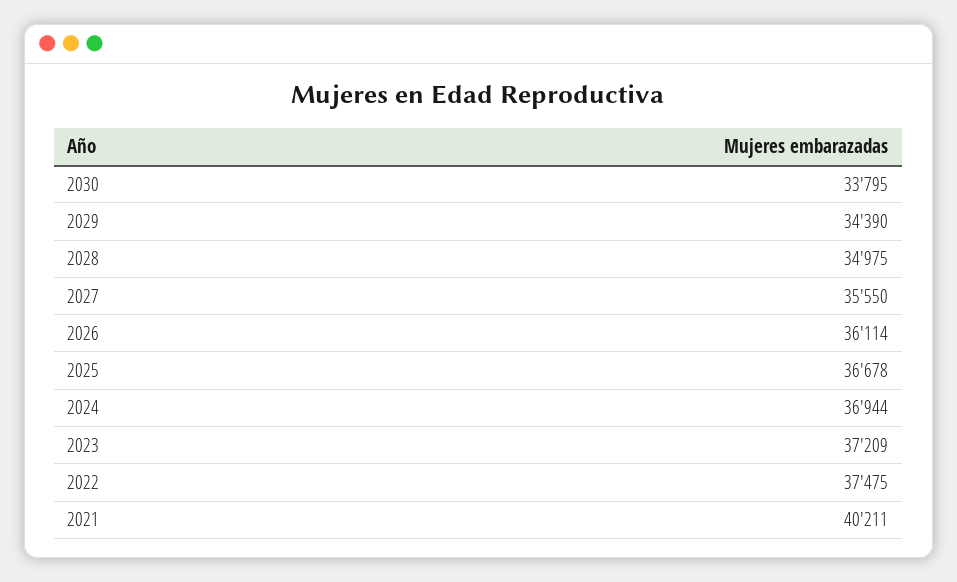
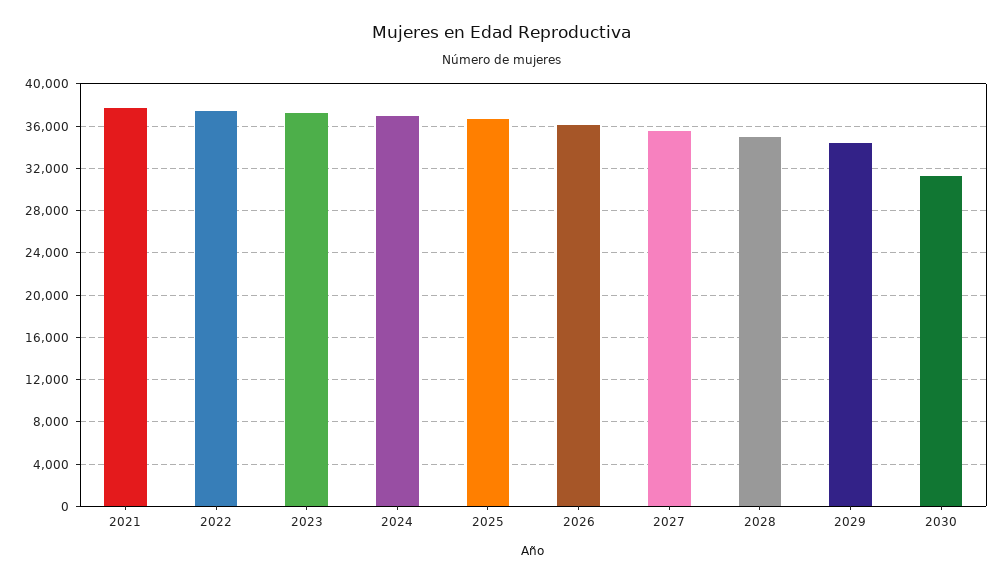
2030: 33795 -> 31000
2021: 40211 -> 38000

